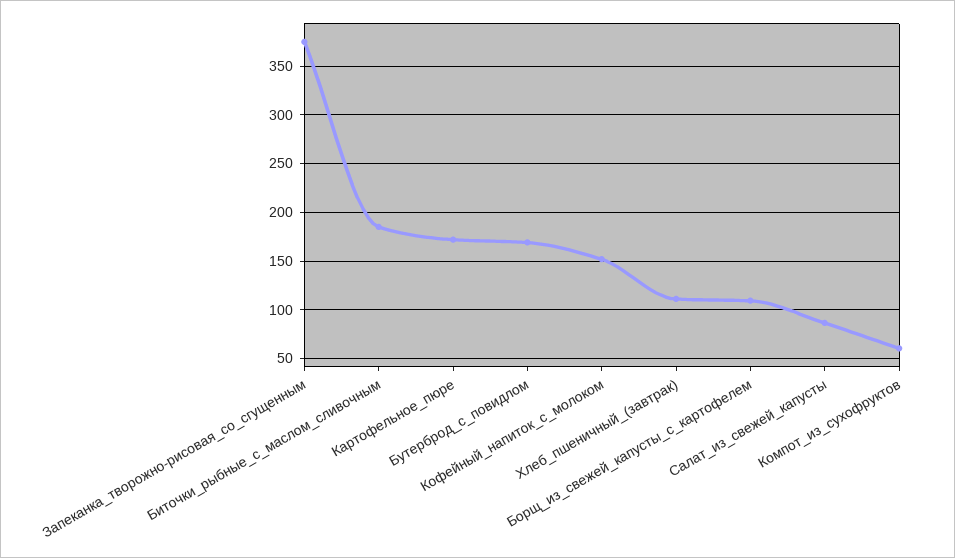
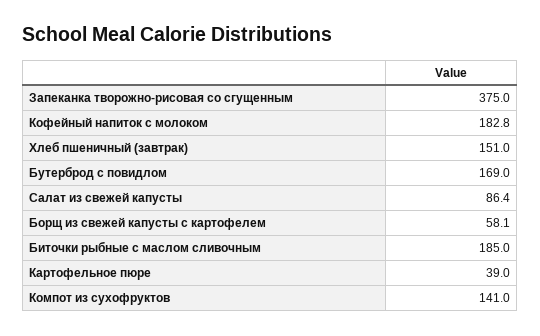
Картофельное_пюре: 170 -> 39
Кофейный_напиток_с_молоком: 150 -> 182.8
Хлеб_пшеничный_(завтрак): 110 -> 151
Борщ_из_свежей_капусты_с_картофелем: 110 -> 58.1
Компот_из_сухофруктов: 60 -> 141

